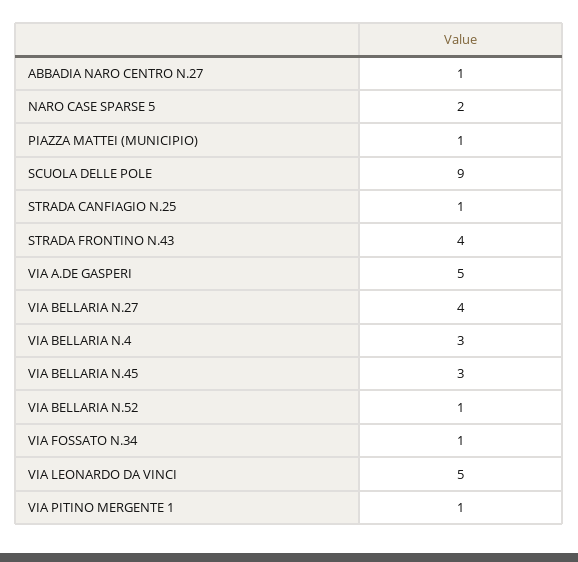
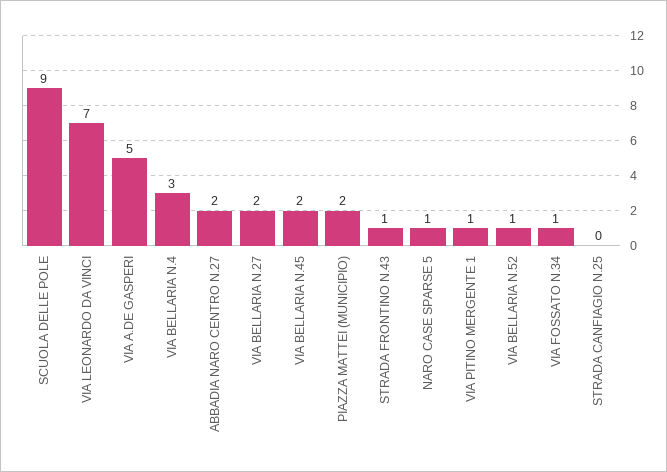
ABBADIA NARO CENTRO N.27: 1 -> 2
NARO CASE SPARSE 5: 2 -> 1
PIAZZA MATTEI (MUNICIPIO): 1 -> 2
STRADA CANFIAGIO N.25: 1 -> 0
STRADA FRONTINO N.43: 4 -> 1
VIA BELLARIA N.27: 4 -> 2
VIA BELLARIA N.45: 3 -> 2
VIA LEONARDO DA VINCI: 5 -> 7

